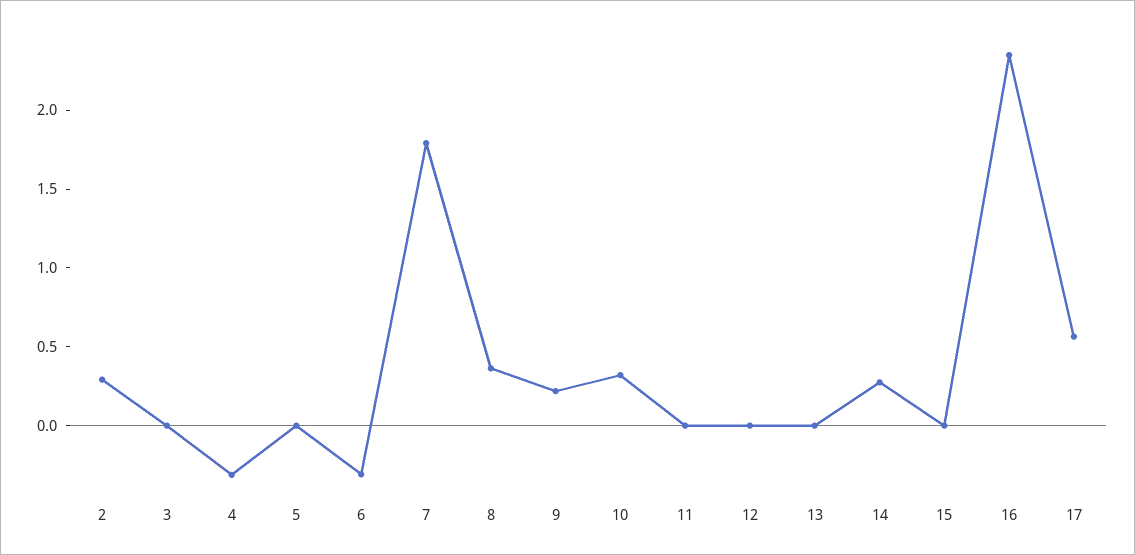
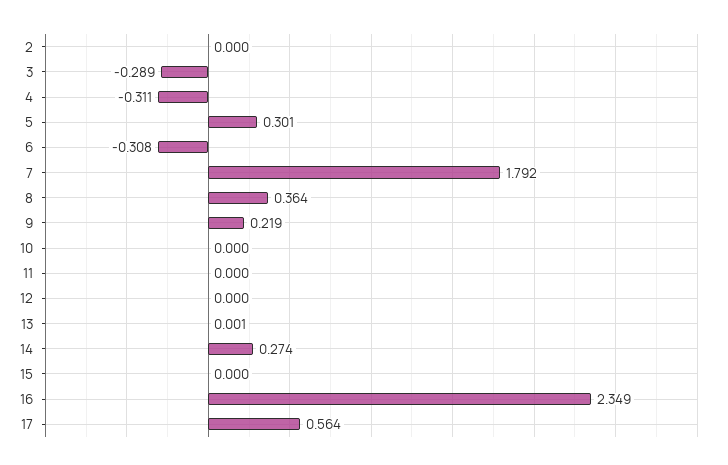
2: 0.3 -> 0
3: 0 -> -0.289
5: 0 -> 0.301
10: 0.3 -> 0

